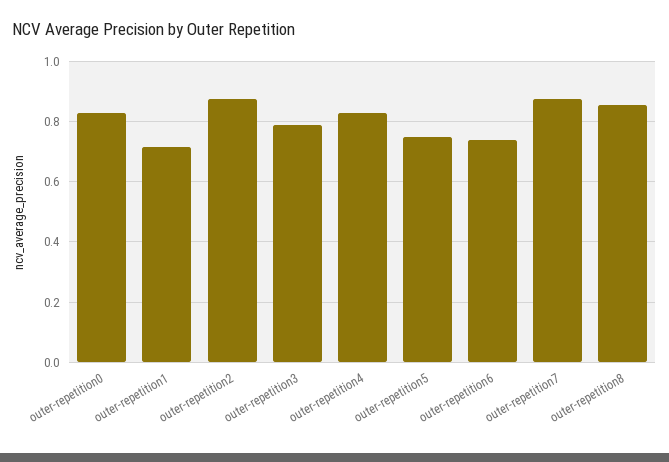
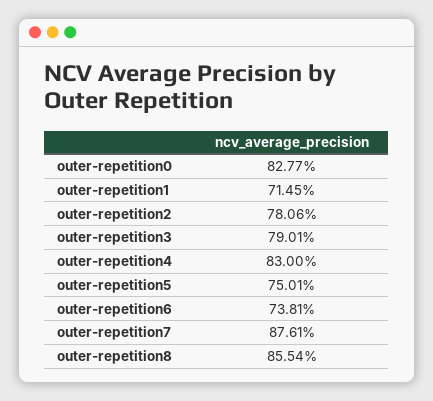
outer-repetition2: 0.88 -> 0.7806

